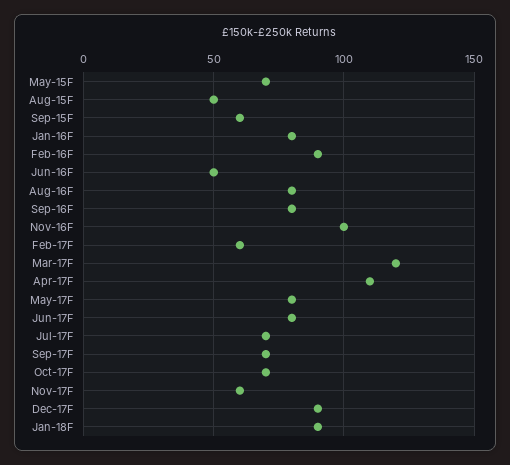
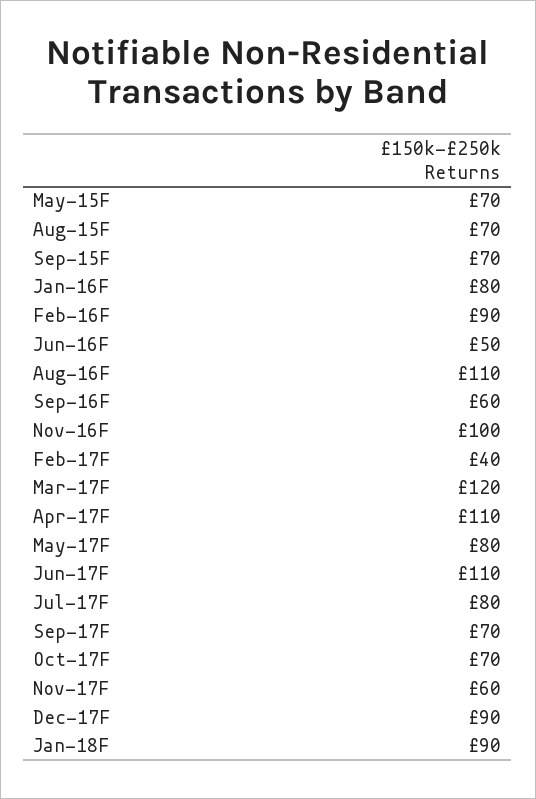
Aug-15F: 50 -> 70
Sep-15F: 60 -> 70
Aug-16F: 80 -> 110
Sep-16F: 80 -> 60
Feb-17F: 60 -> 40
Jun-17F: 80 -> 110
Jul-17F: 70 -> 80

